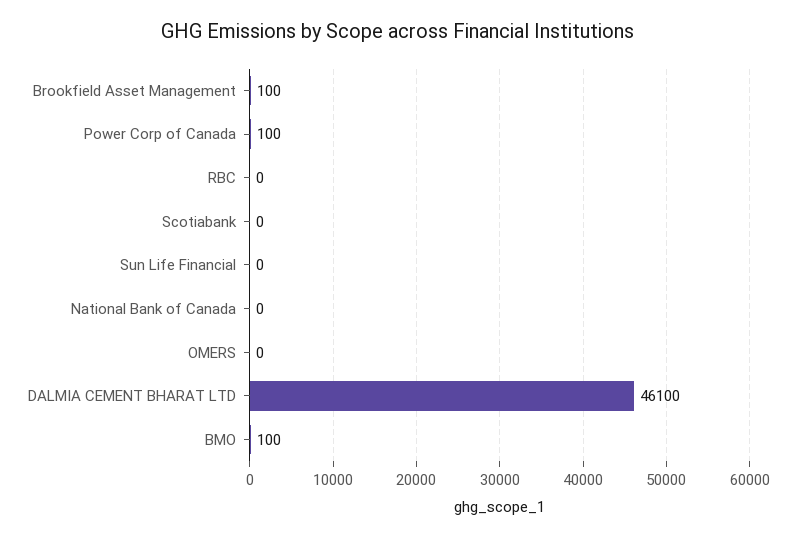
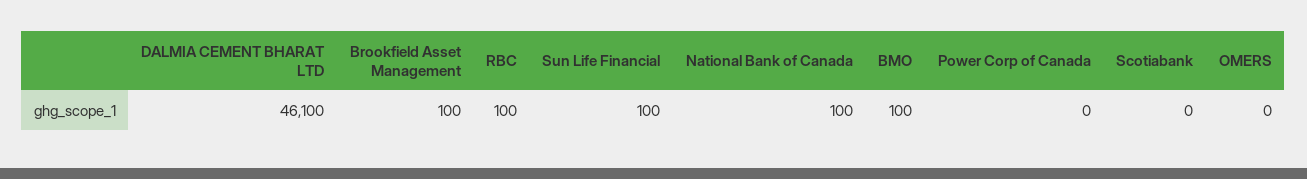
Power Corp of Canada: 100 -> 0
RBC: 0 -> 100
Sun Life Financial: 0 -> 100
National Bank of Canada: 0 -> 100

